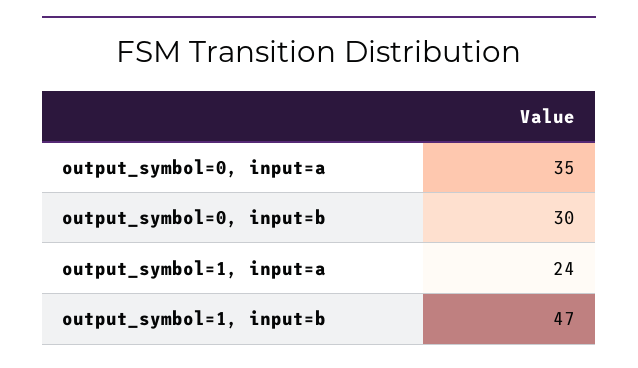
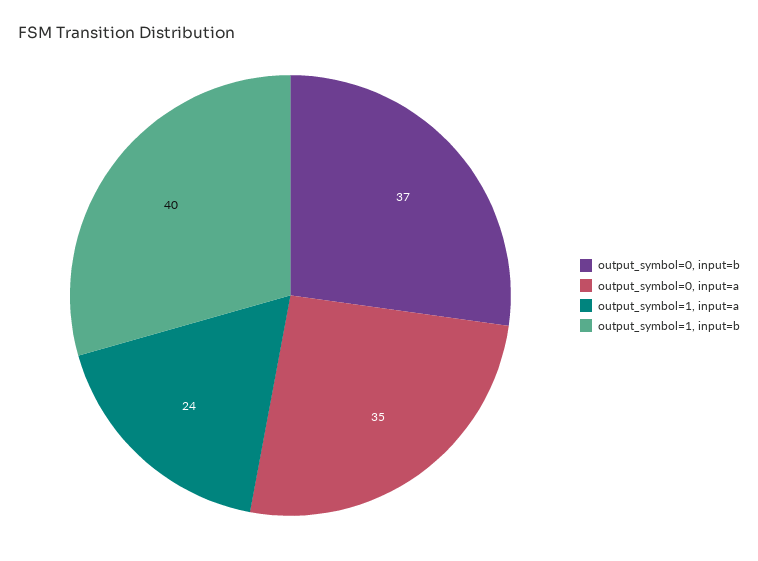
output_symbol=0, input=b: 30 -> 37
output_symbol=1, input=b: 47 -> 40

